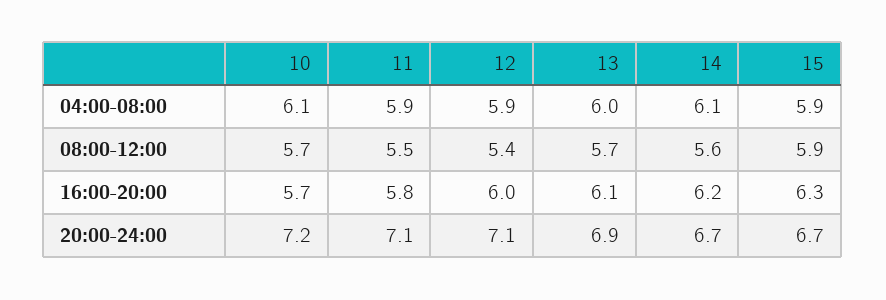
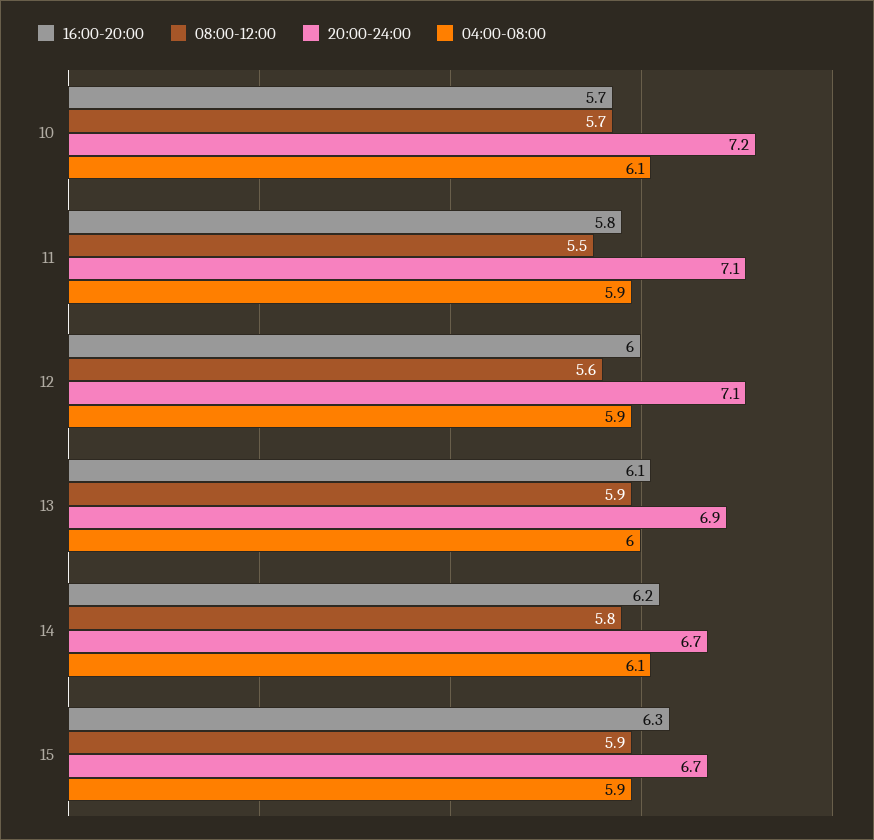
08:00-12:00, 12: 5.4 -> 5.6
08:00-12:00, 13: 5.7 -> 5.9
08:00-12:00, 14: 5.6 -> 5.8

